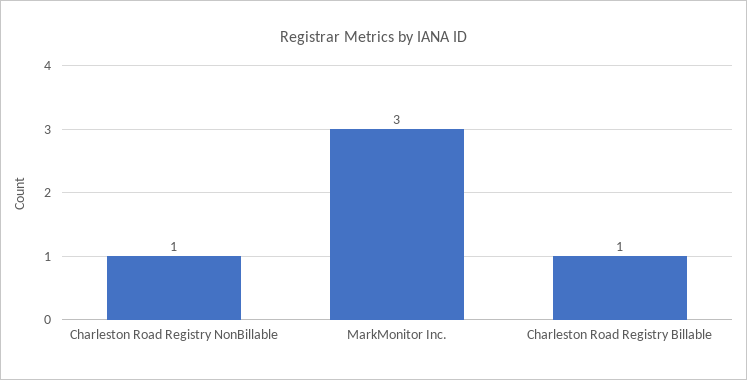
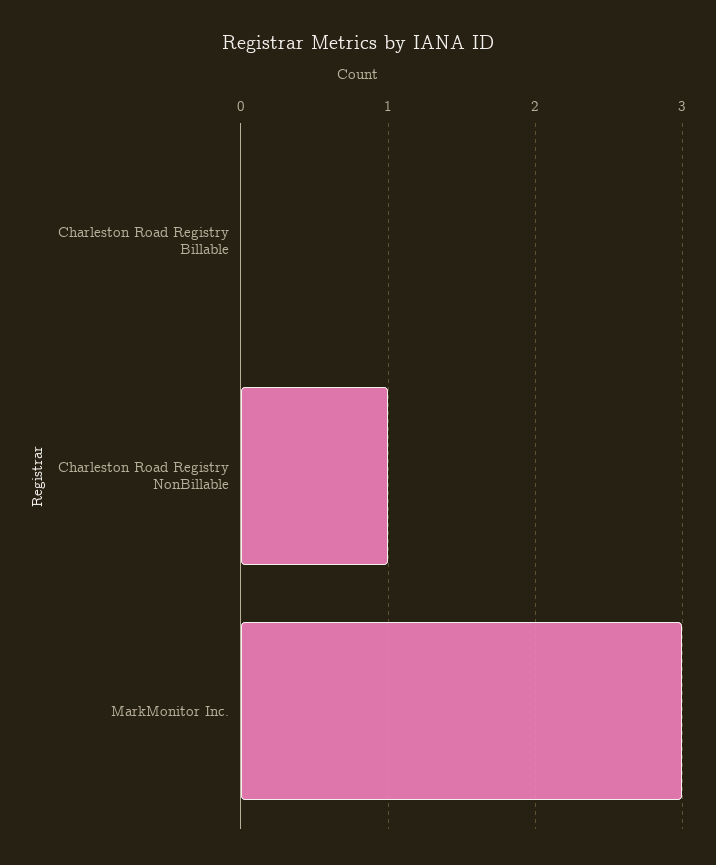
Charleston Road Registry Billable: 1 -> 0

